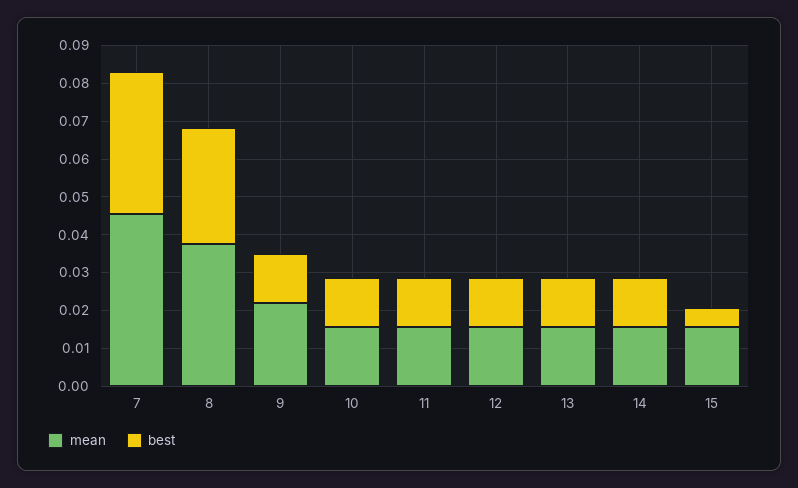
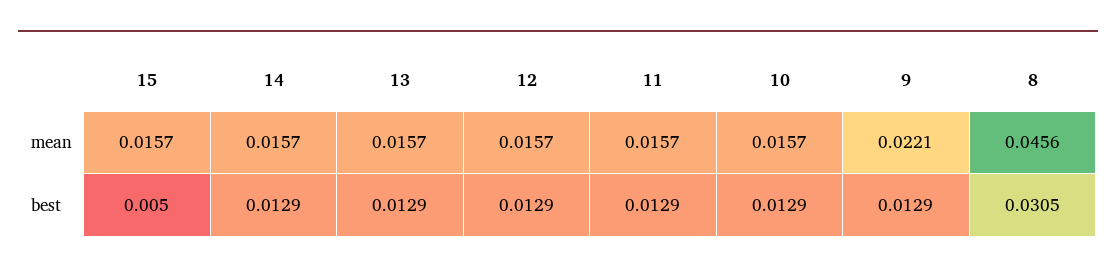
mean, 7: 0.045 -> none
best, 7: 0.0375 -> none
mean, 8: 0.0375 -> 0.0456

